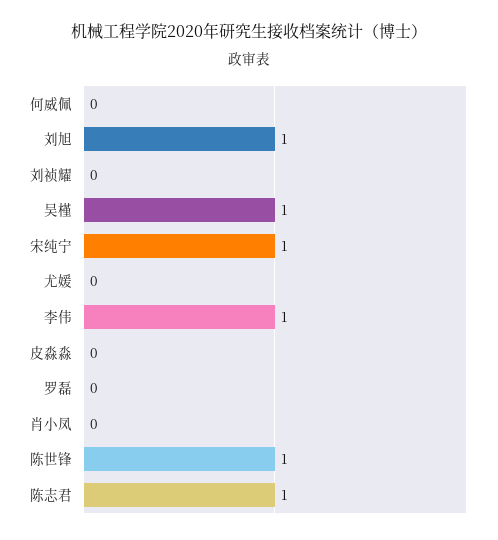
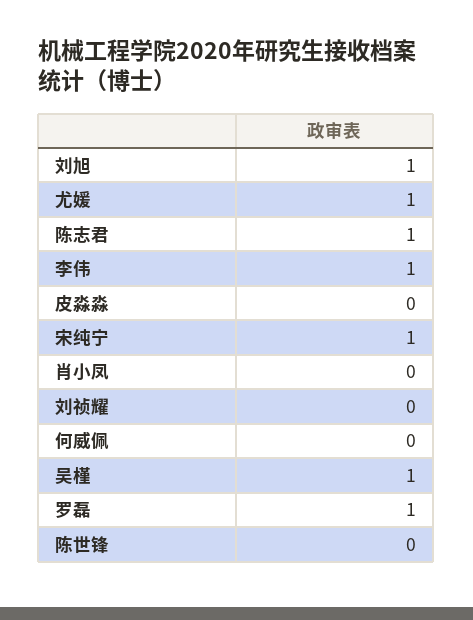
尤媛: 0 -> 1
罗磊: 0 -> 1
陈世锋: 1 -> 0

